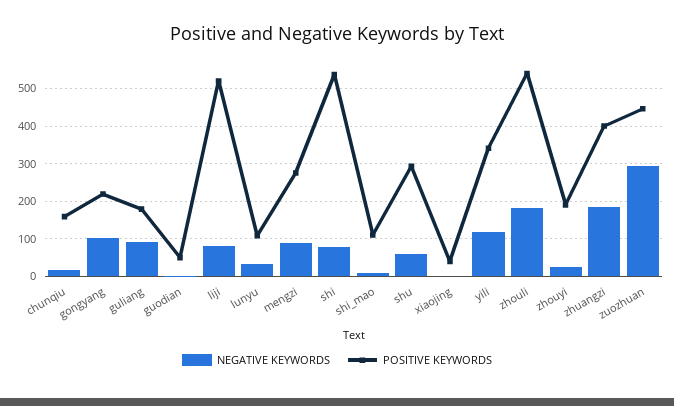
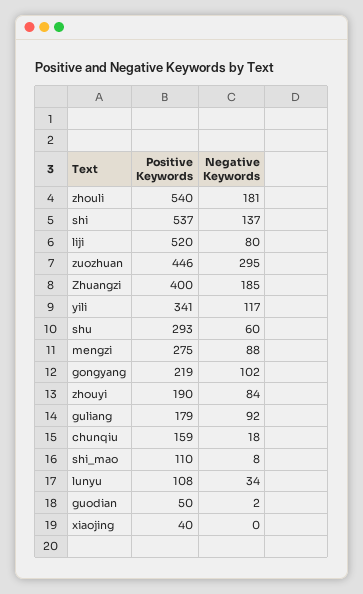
NEGATIVE KEYWORDS, shi: 80 -> 137
NEGATIVE KEYWORDS, zhouyi: 20 -> 84

